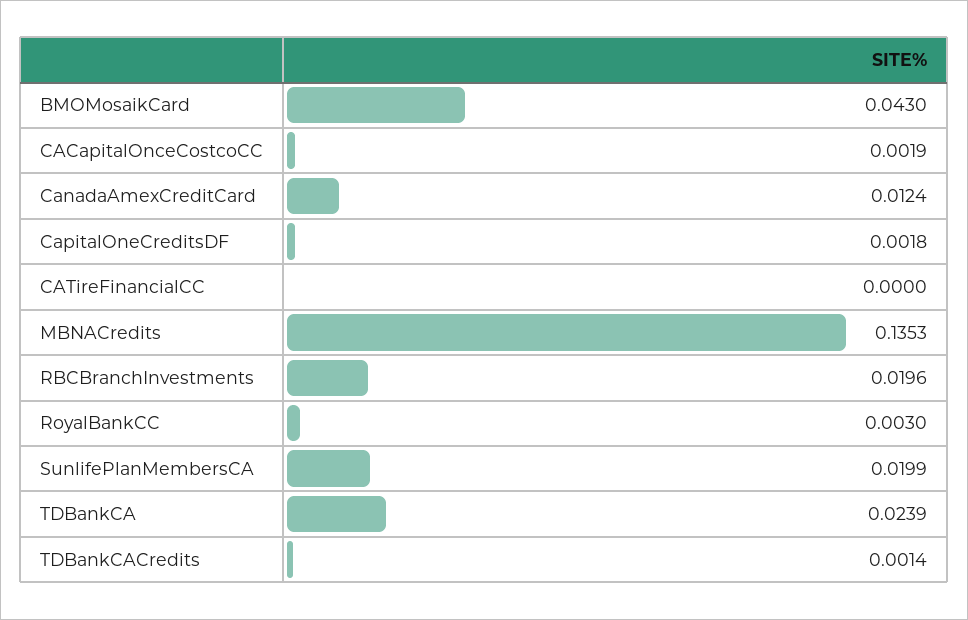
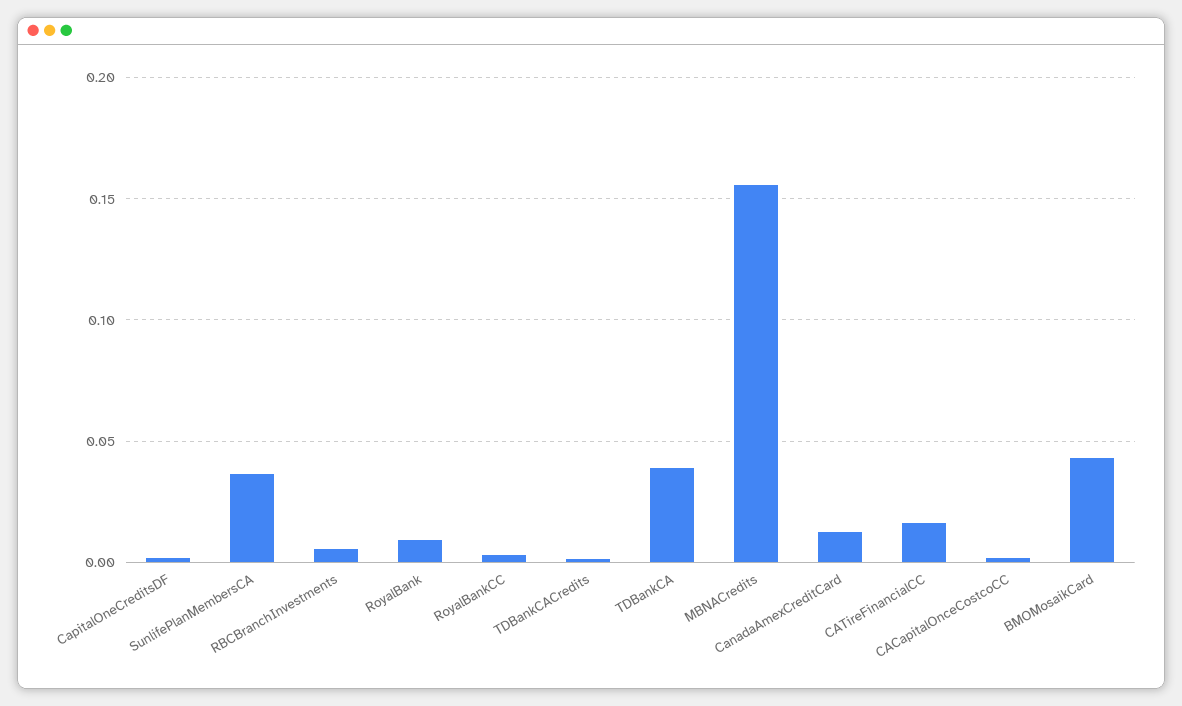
CATireFinancialCC: 0 -> 0.015
MBNACredits: 0.1353 -> 0.155
RBCBranchInvestments: 0.0196 -> 0.005
SunlifePlanMembersCA: 0.0199 -> 0.035
TDBankCA: 0.0239 -> 0.04
RoyalBank: none -> 0.01

